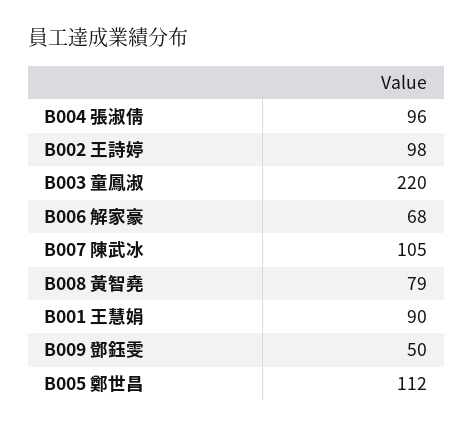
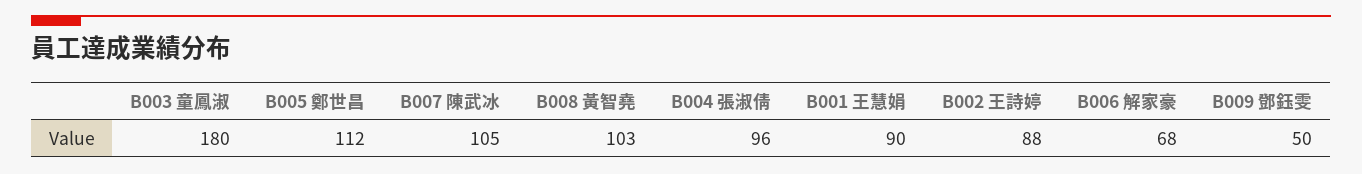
B002 王詩婷: 98 -> 88
B003 童鳳淑: 220 -> 180
B008 黃智堯: 79 -> 103

